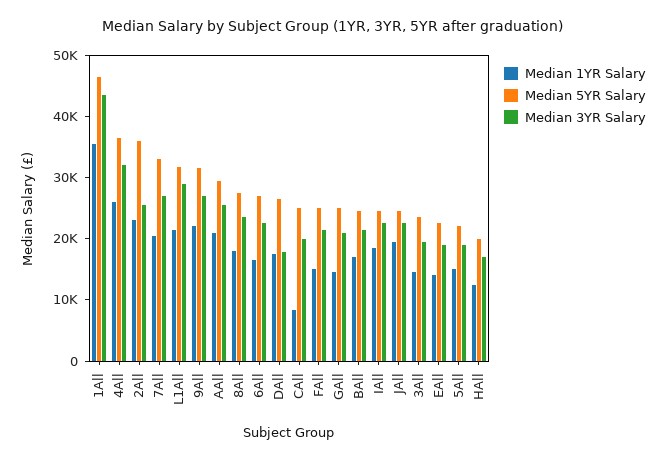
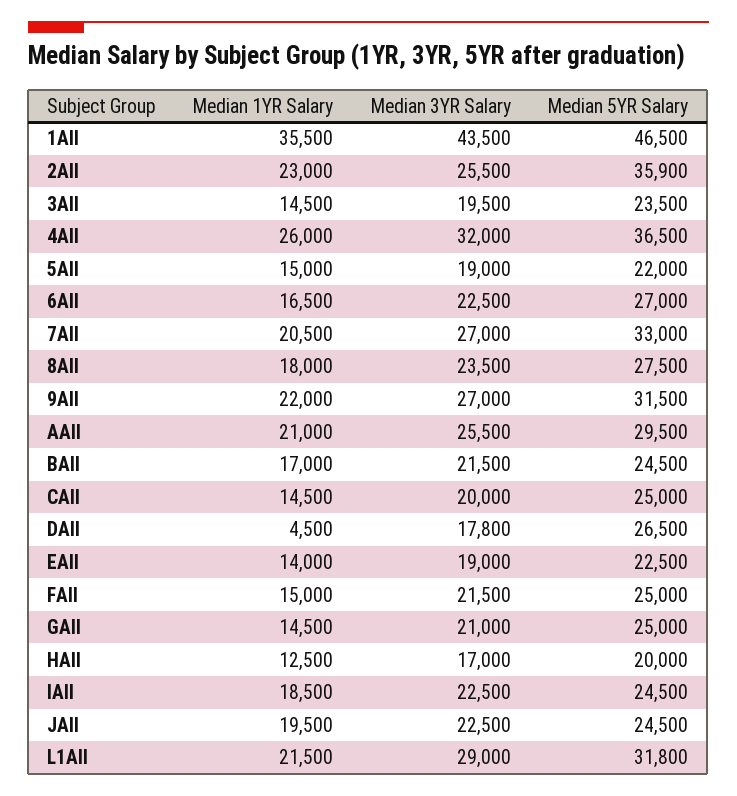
Median 1YR Salary, DAll: 18000 -> 4500
Median 1YR Salary, CAll: 8000 -> 14500

